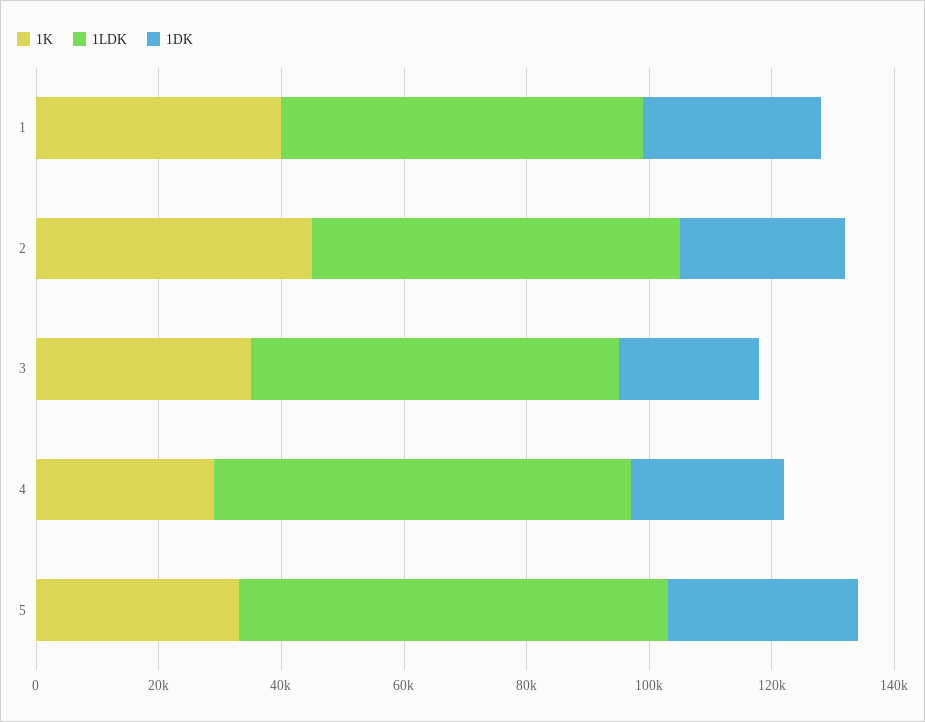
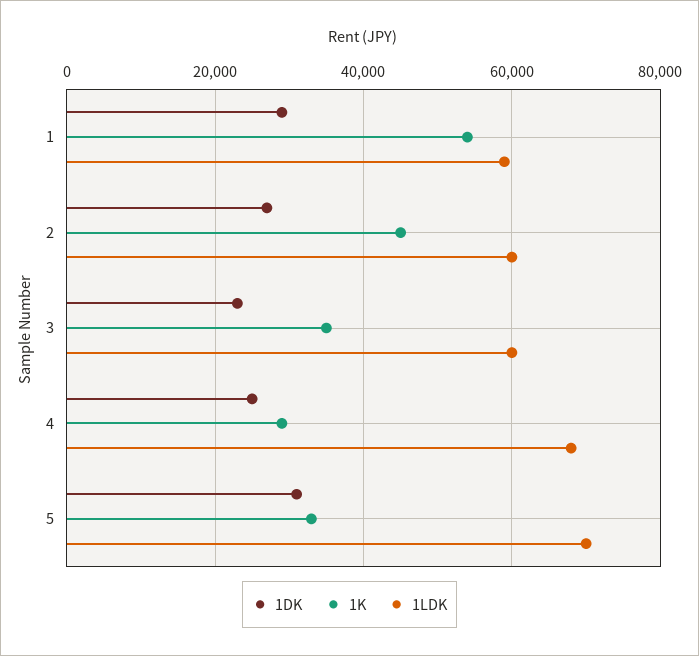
1K, 1: 40000 -> 54000

